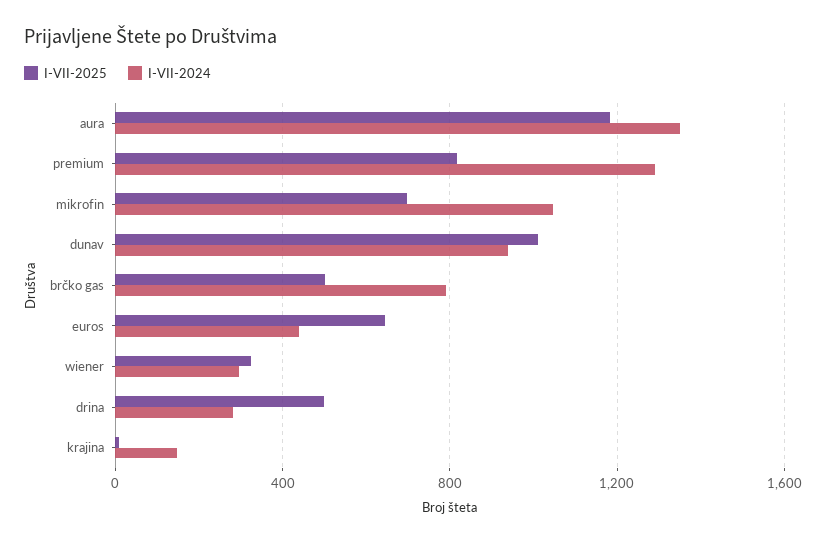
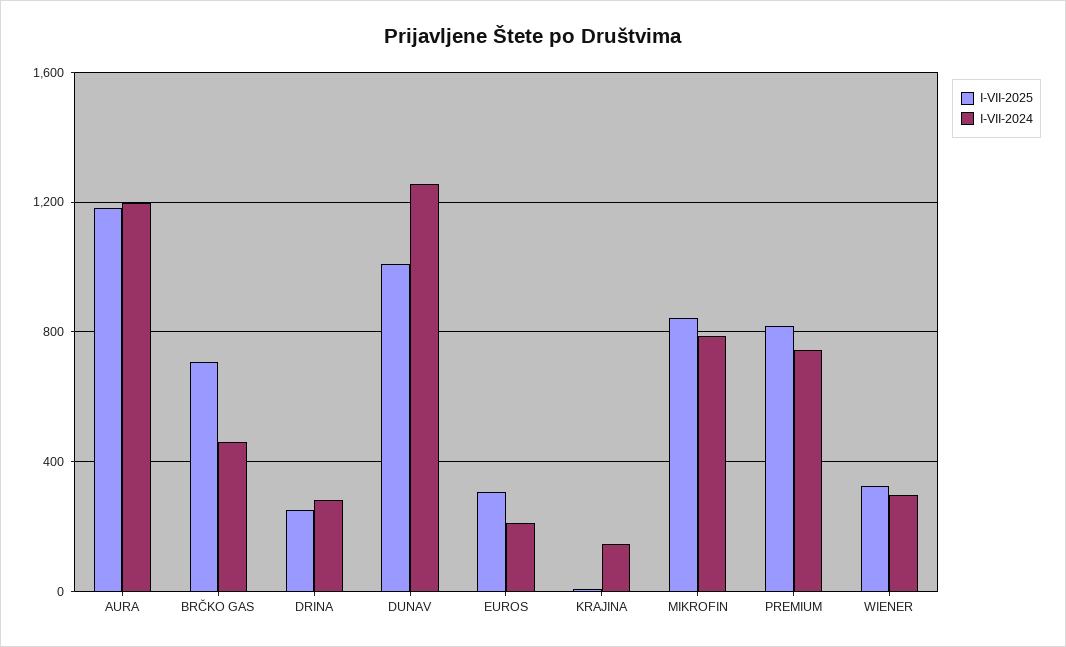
I-VII-2024, aura: 1350 -> 1200
I-VII-2024, premium: 1300 -> 750
I-VII-2025, mikrofin: 700 -> 850
I-VII-2024, mikrofin: 1050 -> 800
I-VII-2024, dunav: 950 -> 1250
I-VII-2025, brčko gas: 500 -> 700
I-VII-2024, brčko gas: 800 -> 450
I-VII-2025, euros: 650 -> 300
I-VII-2024, euros: 450 -> 200
I-VII-2025, drina: 500 -> 250

